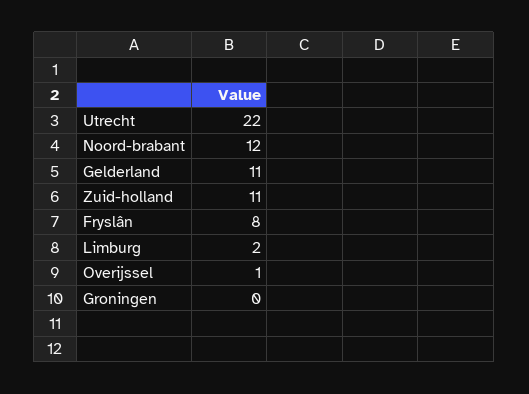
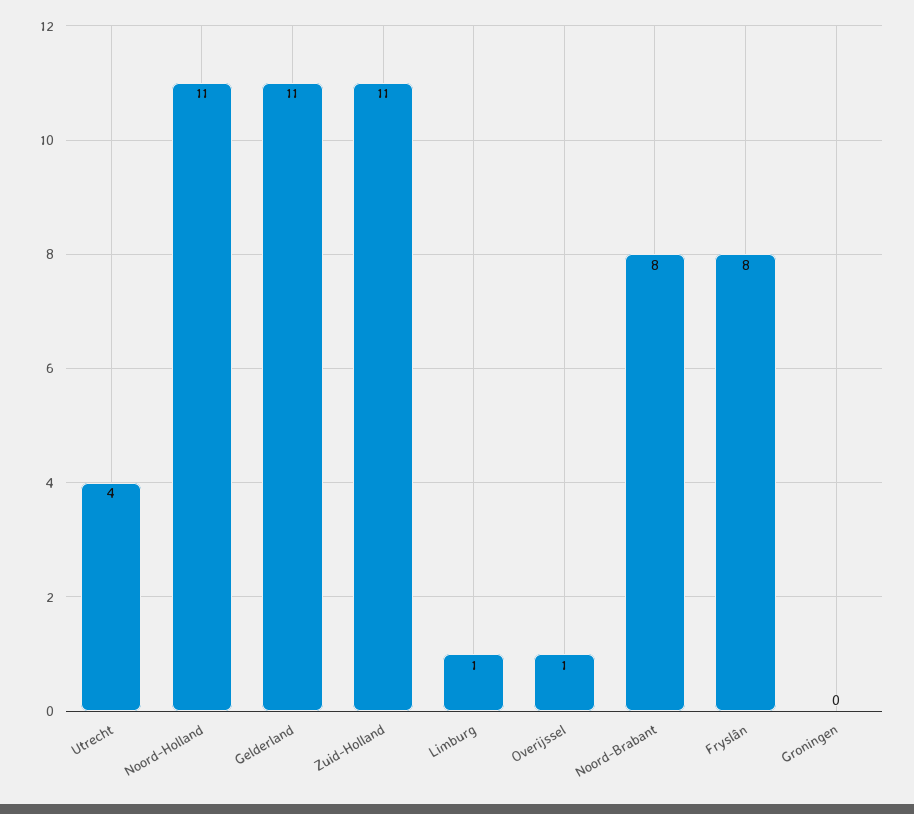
Utrecht: 22 -> 4
Noord-brabant: 12 -> 8
Limburg: 2 -> 1
Noord-Holland: none -> 11

